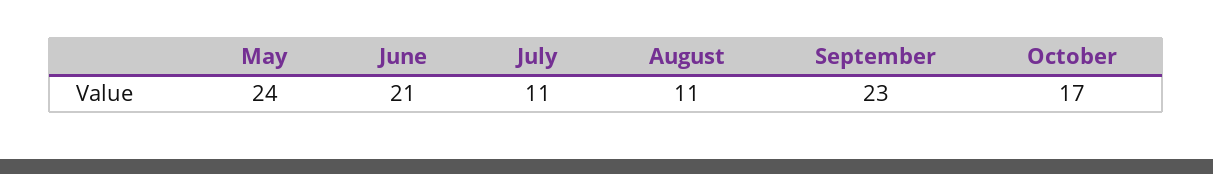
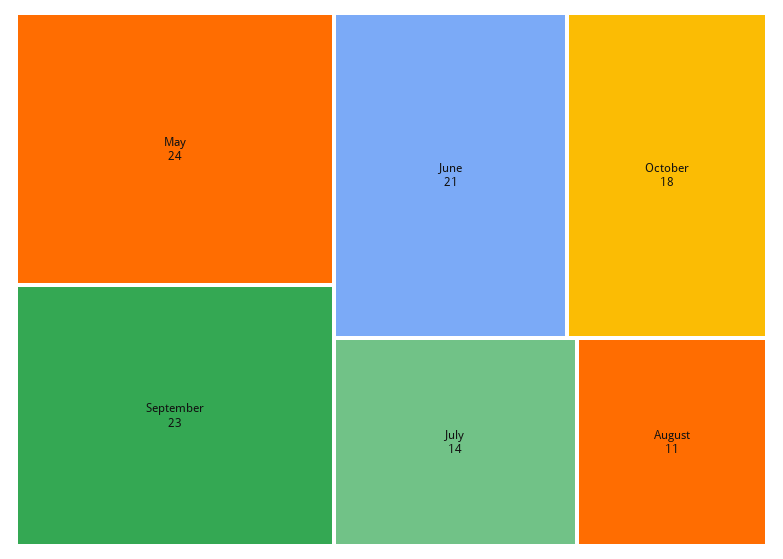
July: 11 -> 14
October: 17 -> 18

